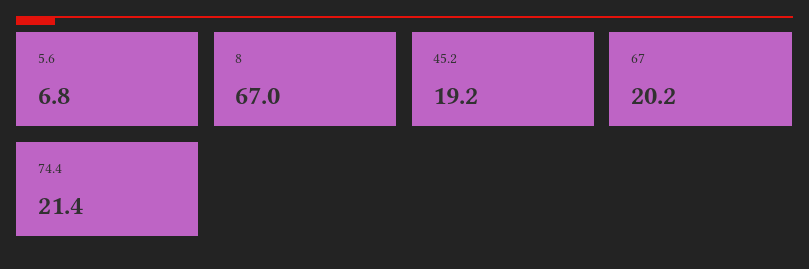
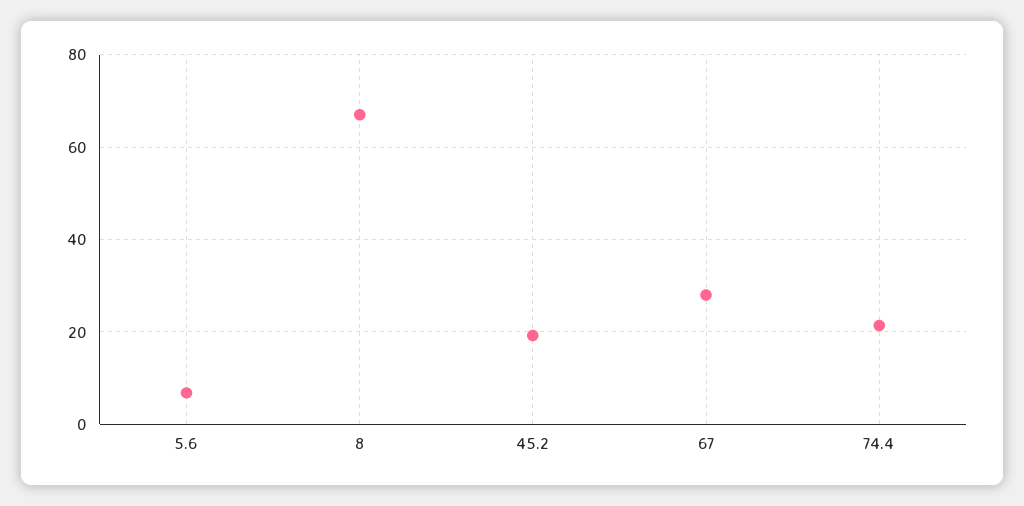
67: 20.2 -> 28

